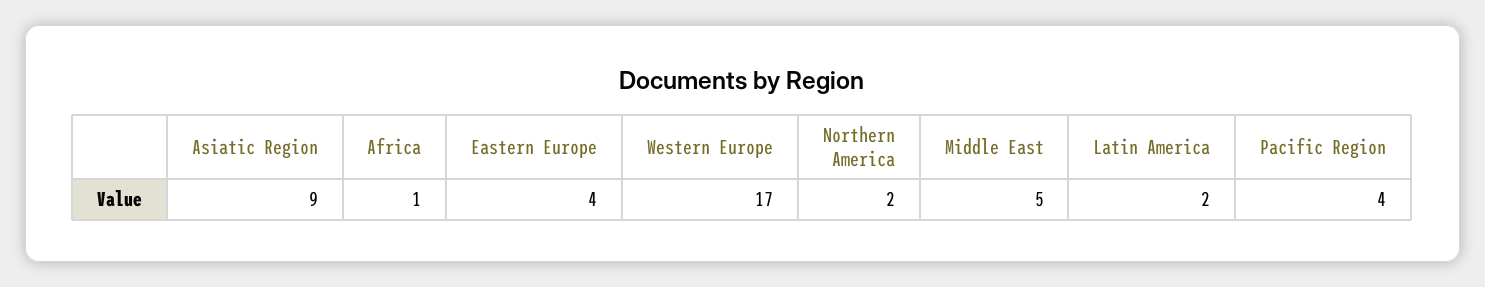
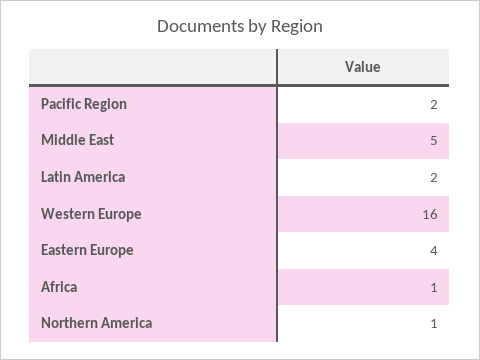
Asiatic Region: 9 -> none
Western Europe: 17 -> 16
Northern America: 2 -> 1
Pacific Region: 4 -> 2

